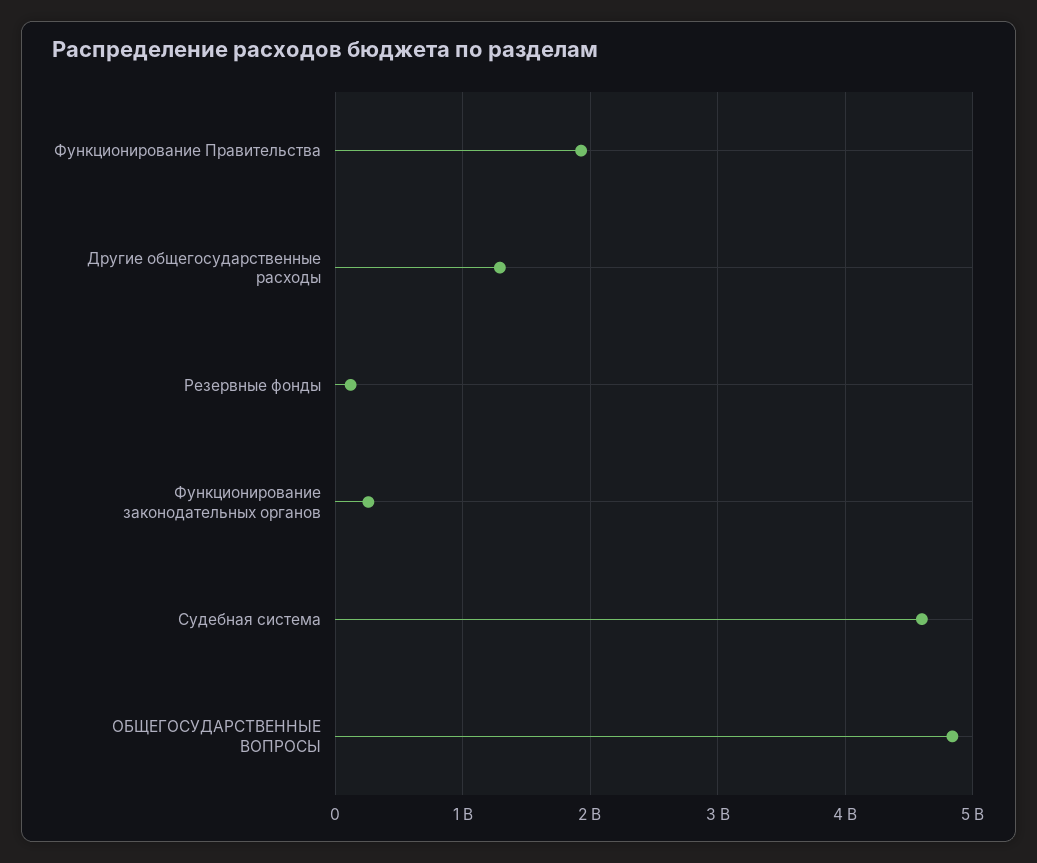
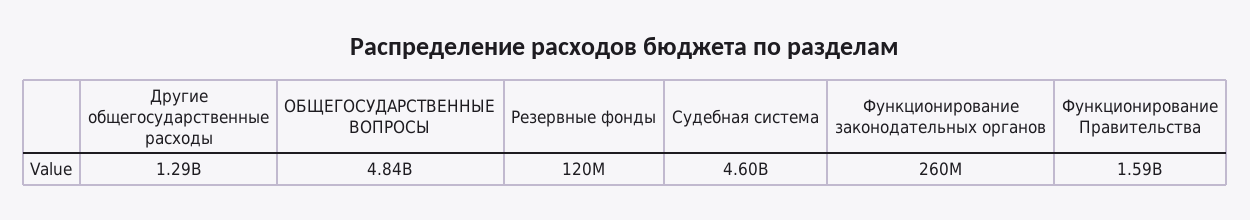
Функционирование Правительства: 1900000000 -> 1590000000

